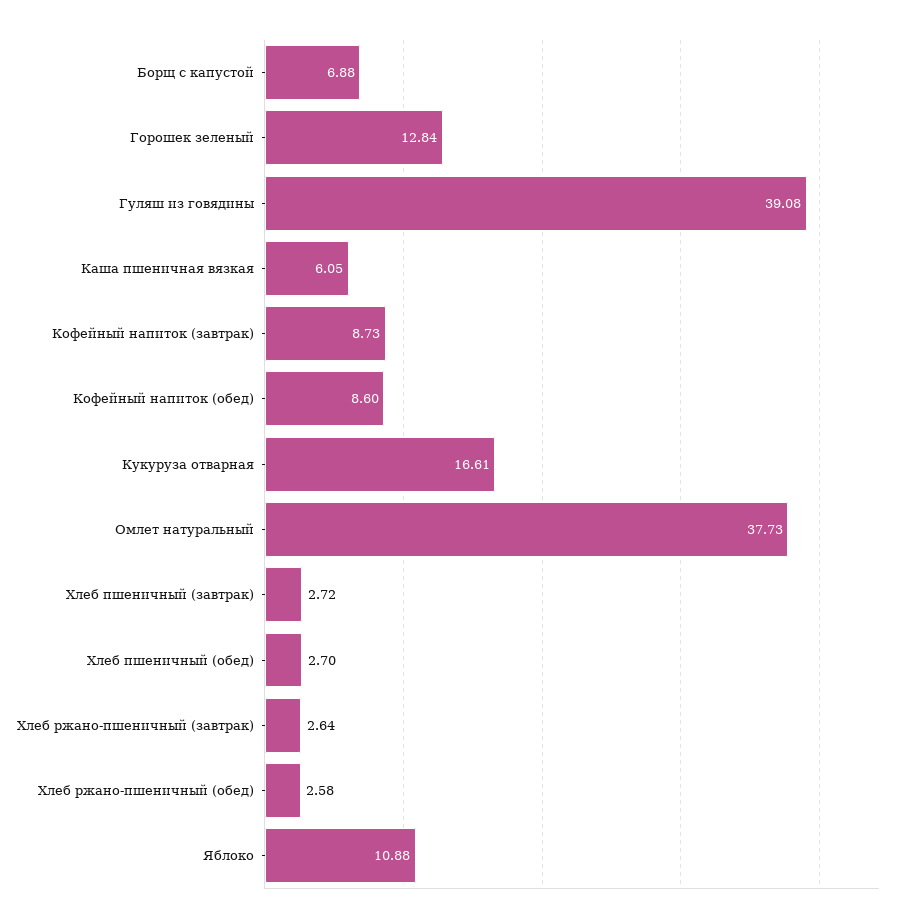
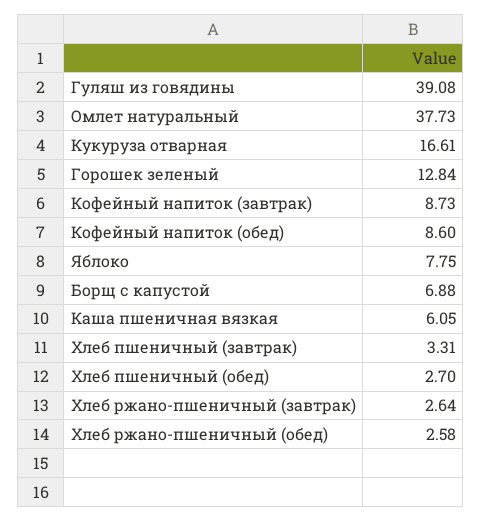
Хлеб пшеничный (завтрак): 2.72 -> 3.31
Яблоко: 10.88 -> 7.75

